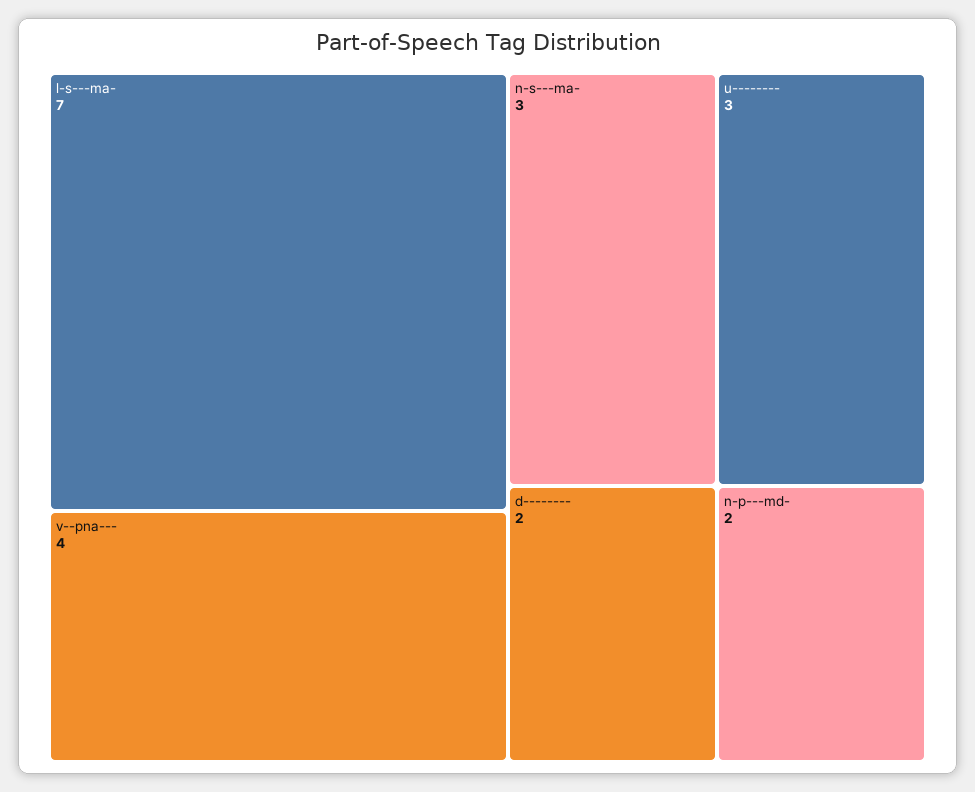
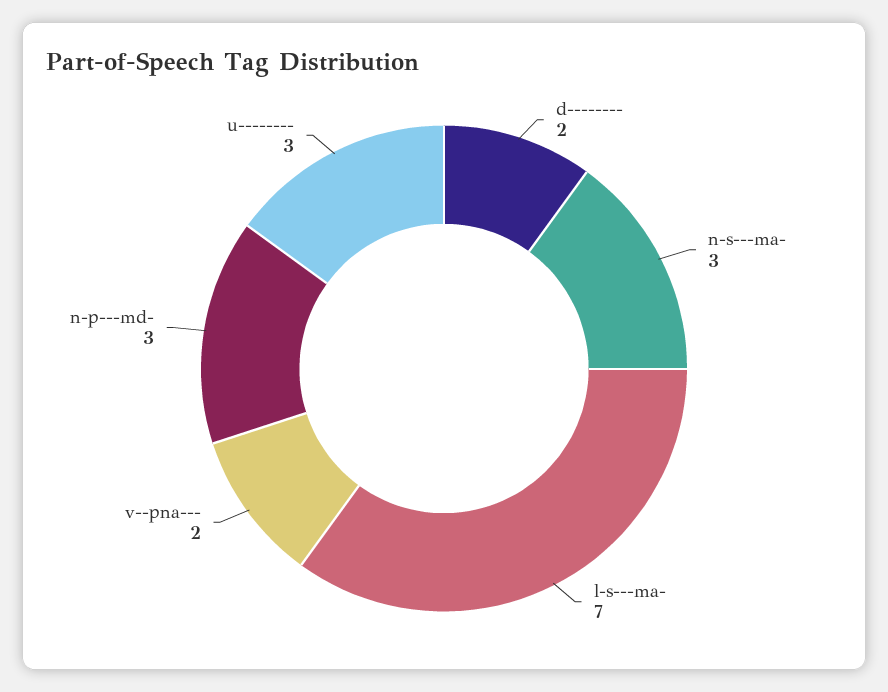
v--pna---: 4 -> 2
n-p---md-: 2 -> 3

